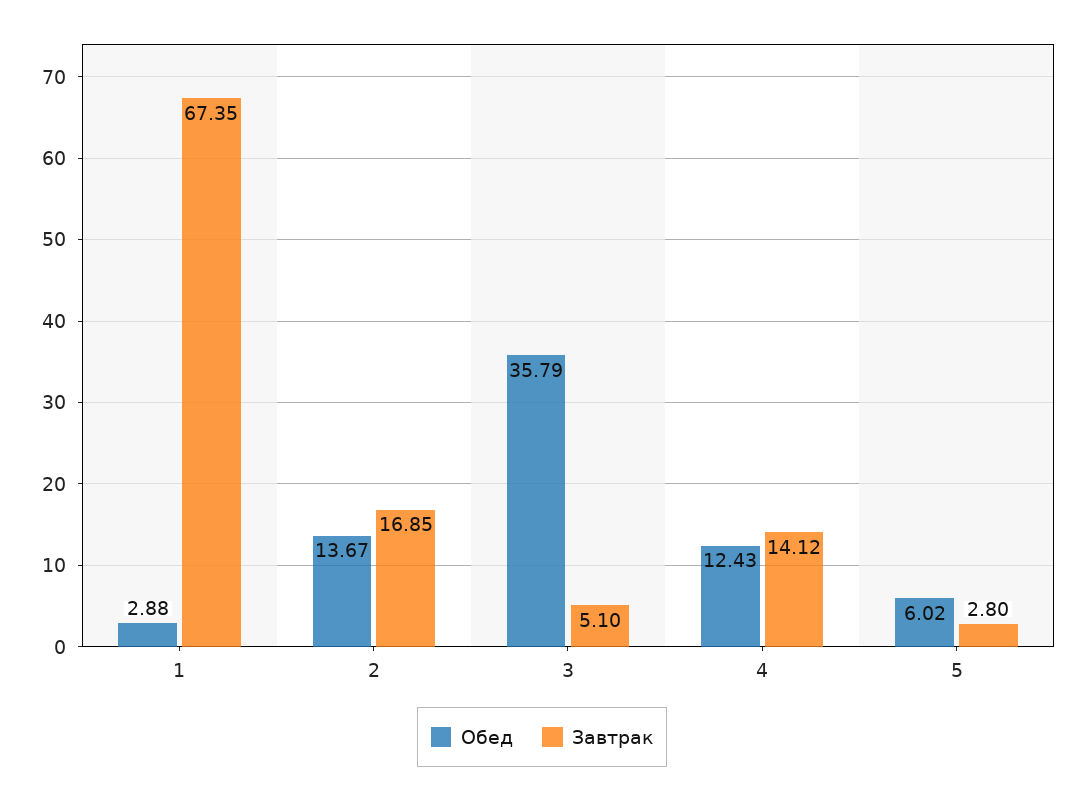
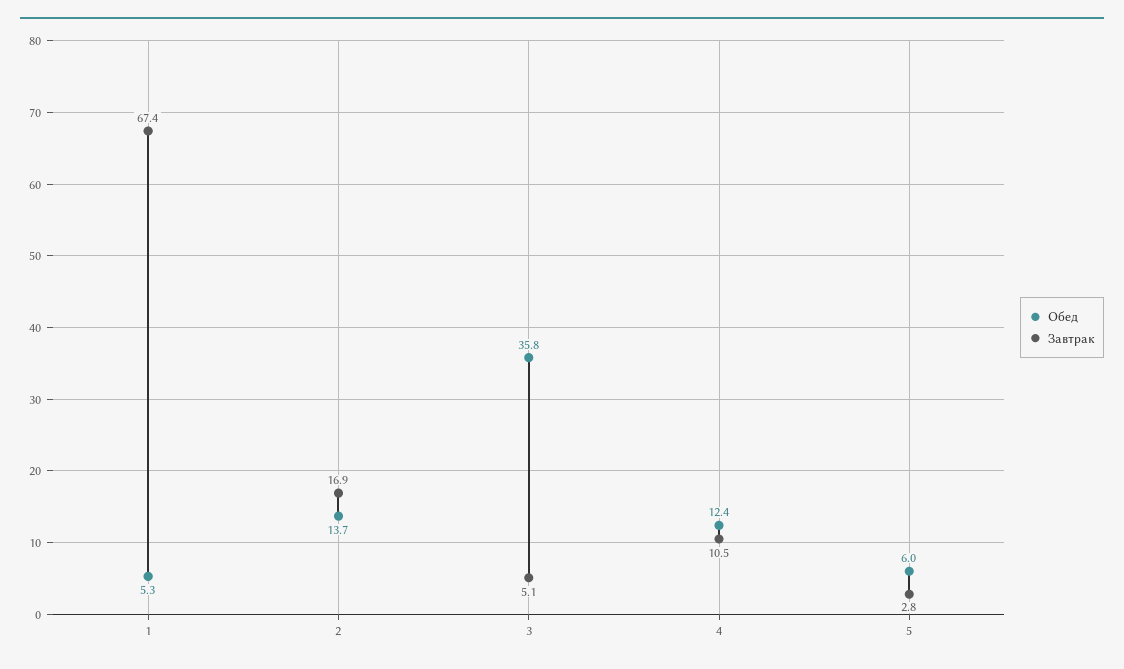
Обед, 1: 2.88 -> 5.3
Завтрак, 4: 14.12 -> 10.5

